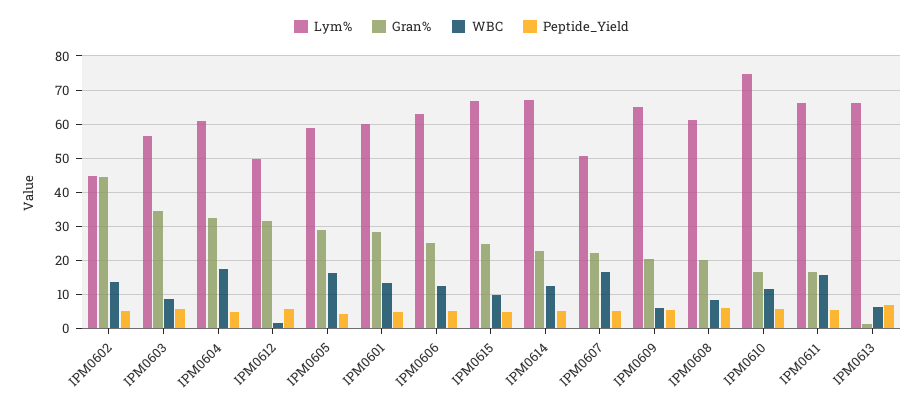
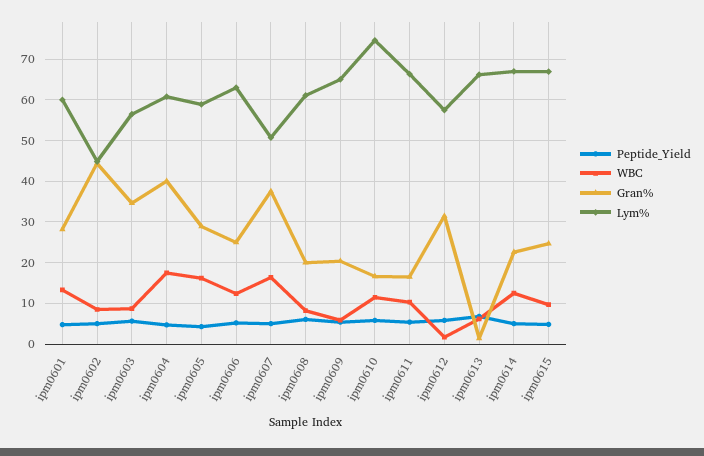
WBC, IPM0602: 14 -> 8
Gran%, IPM0604: 32 -> 40
Lym%, IPM0612: 50 -> 58
Gran%, IPM0607: 22 -> 38
WBC, IPM0611: 16 -> 10

